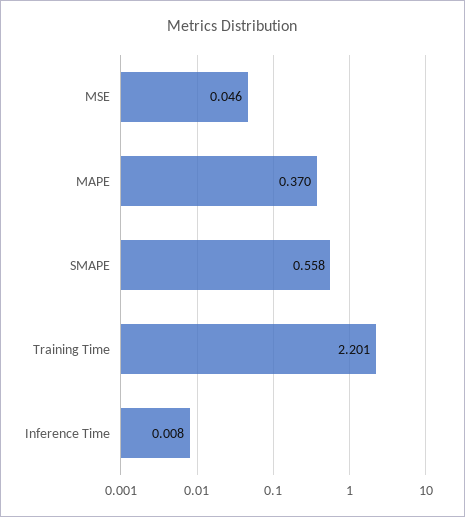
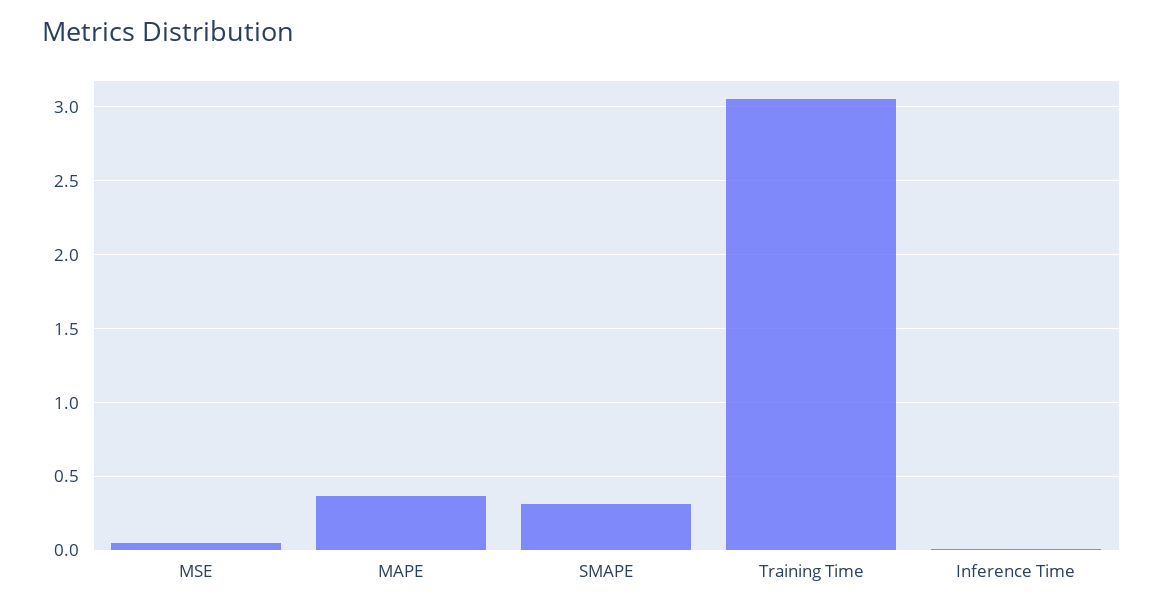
SMAPE: 0.558 -> 0.3
Training Time: 2.201 -> 3.05

